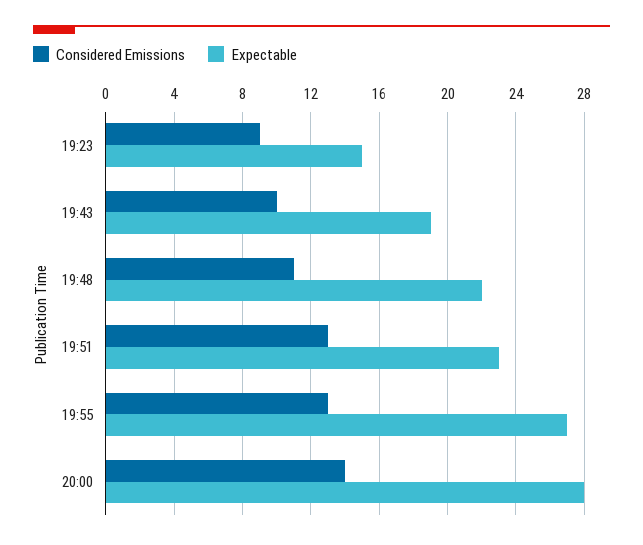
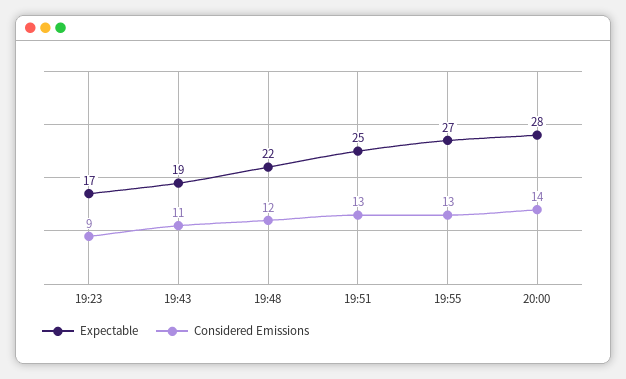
Expectable, 19:23: 15 -> 17
Considered Emissions, 19:43: 10 -> 11
Considered Emissions, 19:48: 11 -> 12
Expectable, 19:51: 23 -> 25

